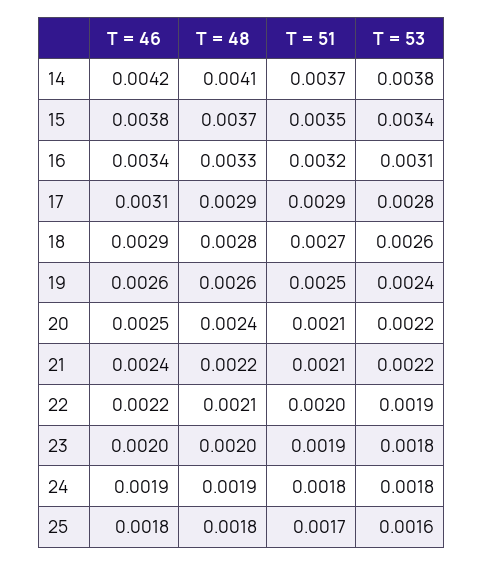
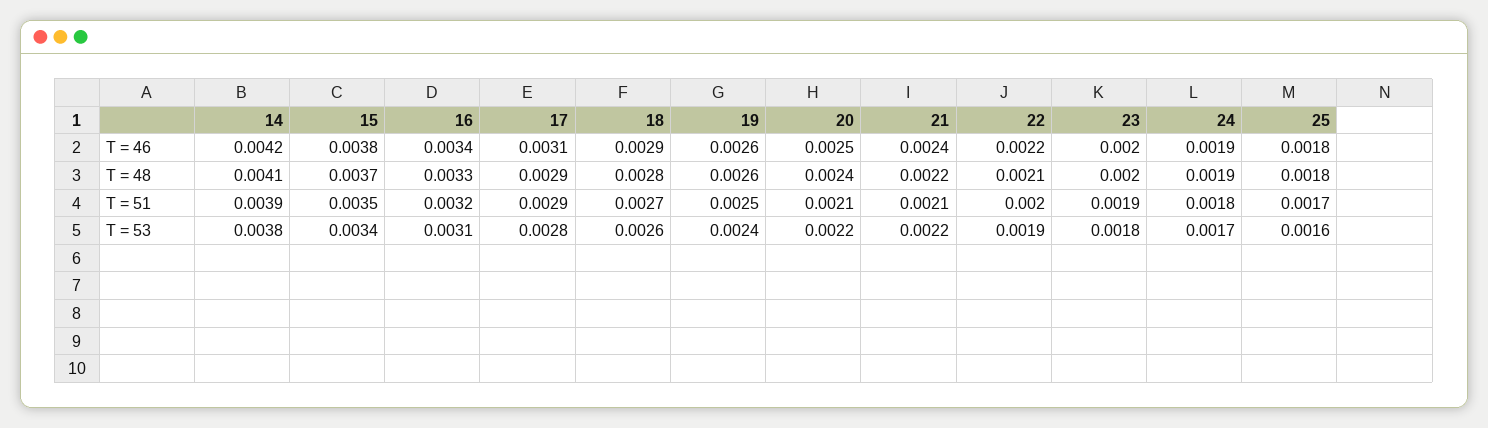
T = 51, 14: 0.0037 -> 0.0039
T = 53, 24: 0.0018 -> 0.0017

